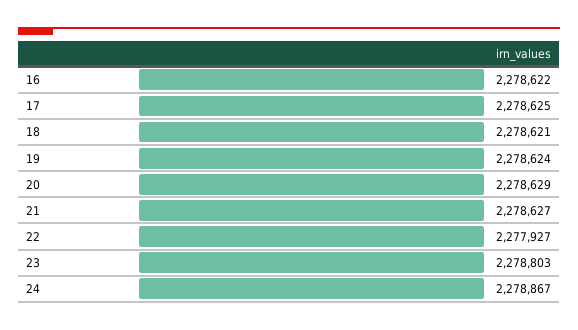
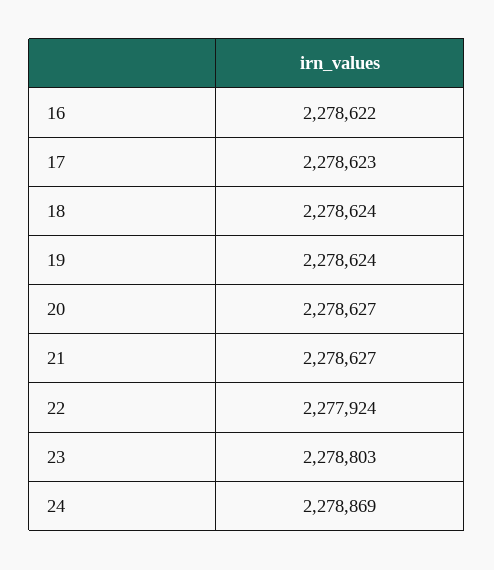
17: 2278625 -> 2278623
18: 2278621 -> 2278624
20: 2278629 -> 2278627
22: 2277927 -> 2277924
24: 2278867 -> 2278869

